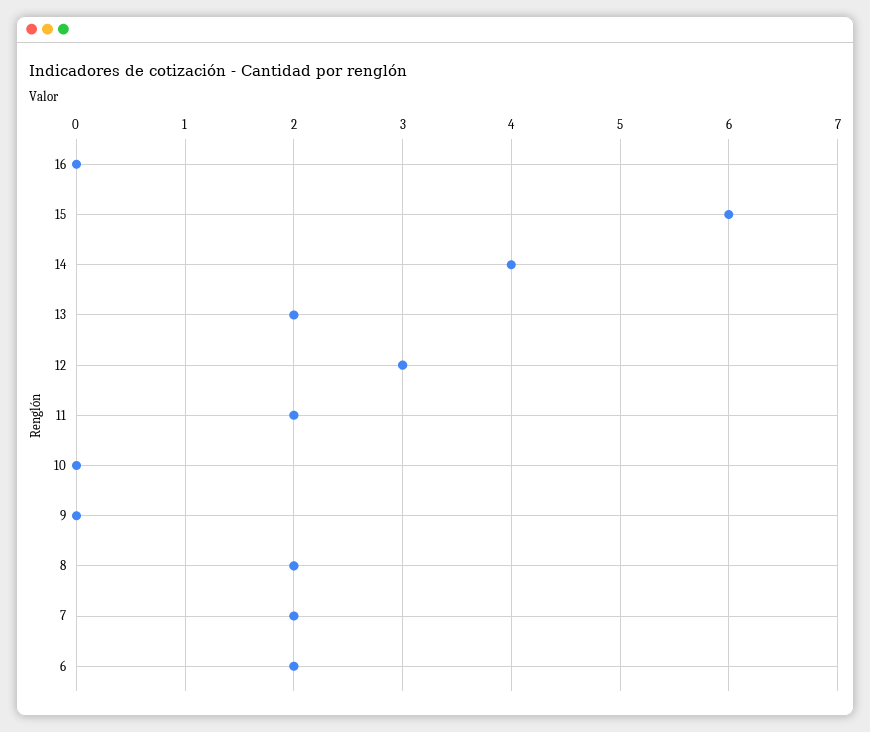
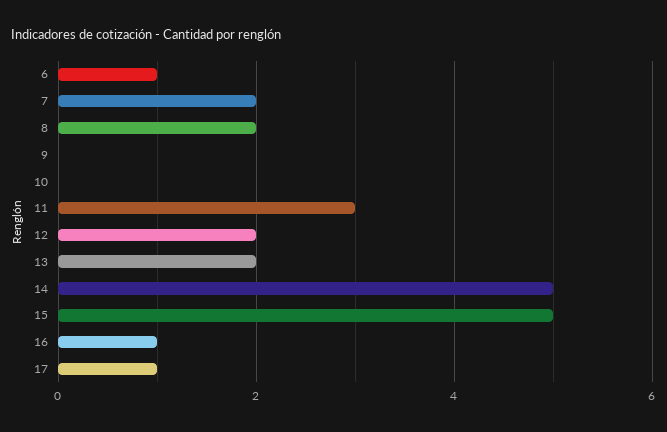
16: 0 -> 1
15: 6 -> 5
14: 4 -> 5
12: 3 -> 2
11: 2 -> 3
6: 2 -> 1
17: none -> 1

